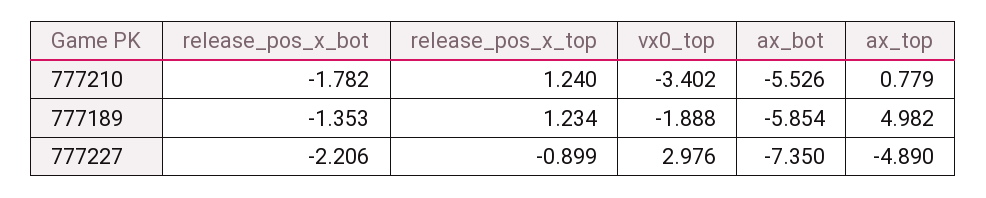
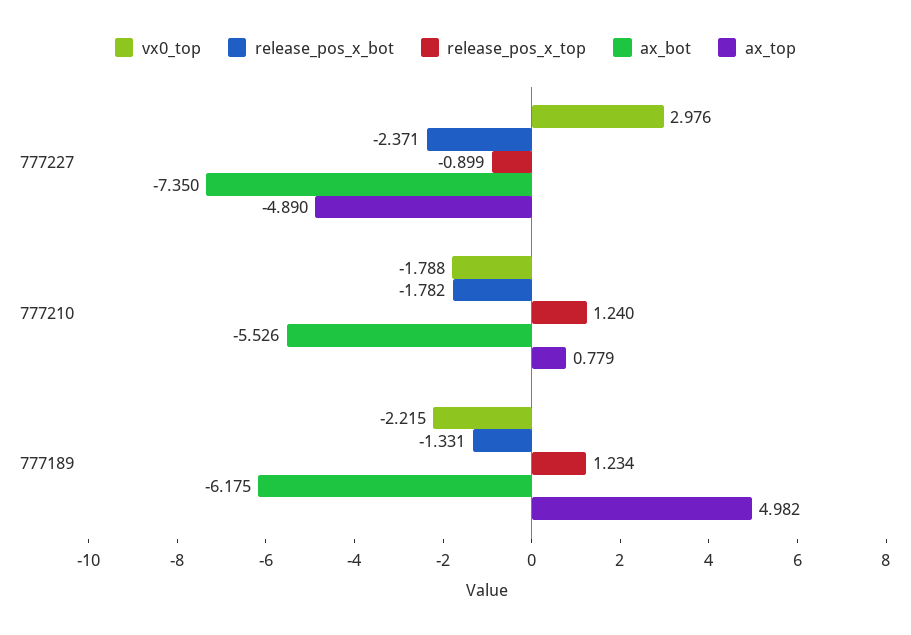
vx0_top, 777210: -3.402 -> -1.788
release_pos_x_bot, 777189: -1.353 -> -1.331
vx0_top, 777189: -1.888 -> -2.215
ax_bot, 777189: -5.854 -> -6.175
release_pos_x_bot, 777227: -2.206 -> -2.371

